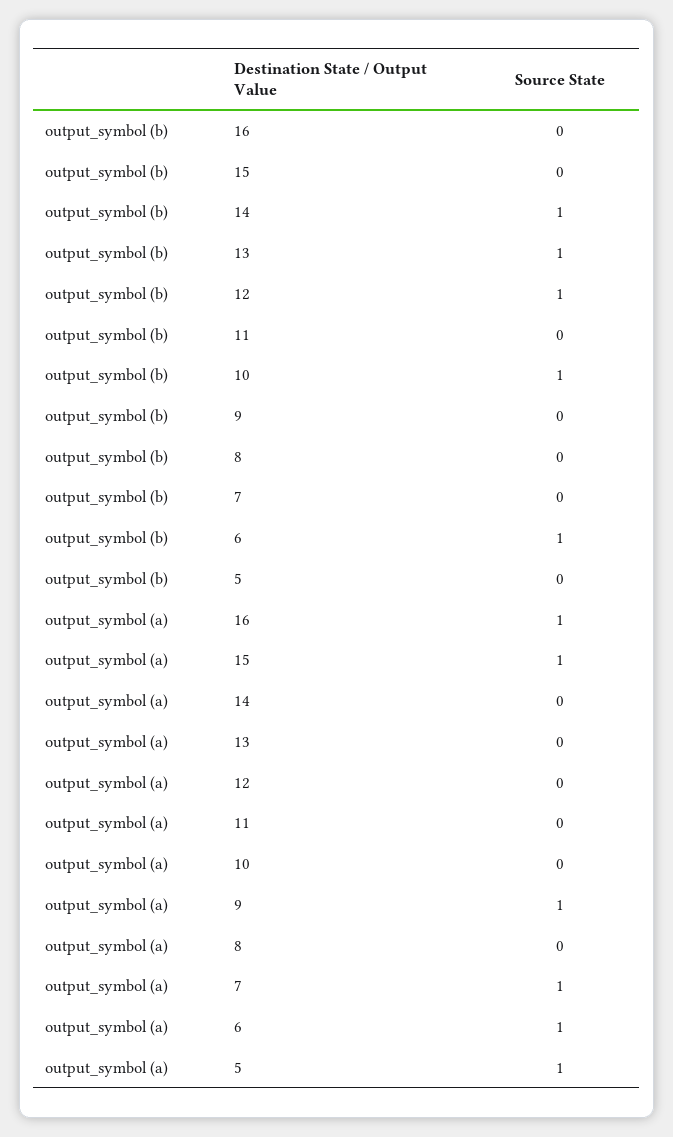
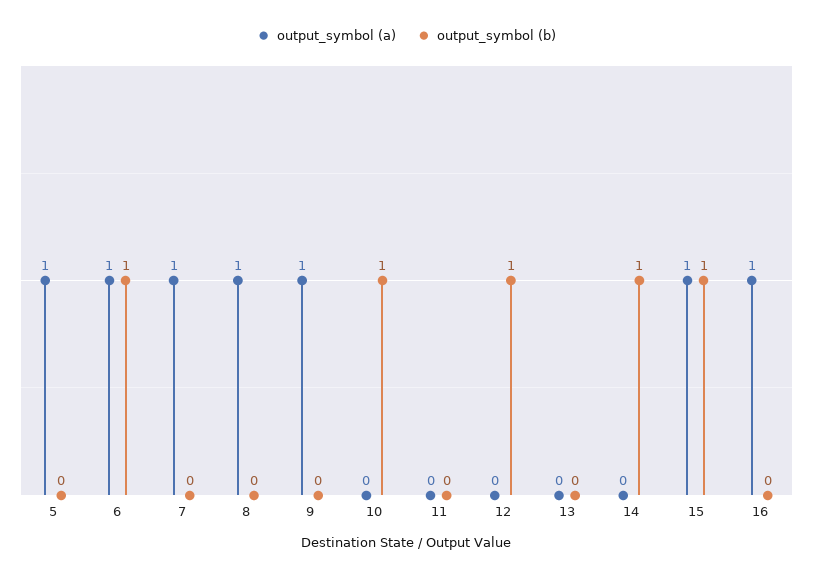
output_symbol (b), 15: 0 -> 1
output_symbol (b), 13: 1 -> 0
output_symbol (a), 8: 0 -> 1

